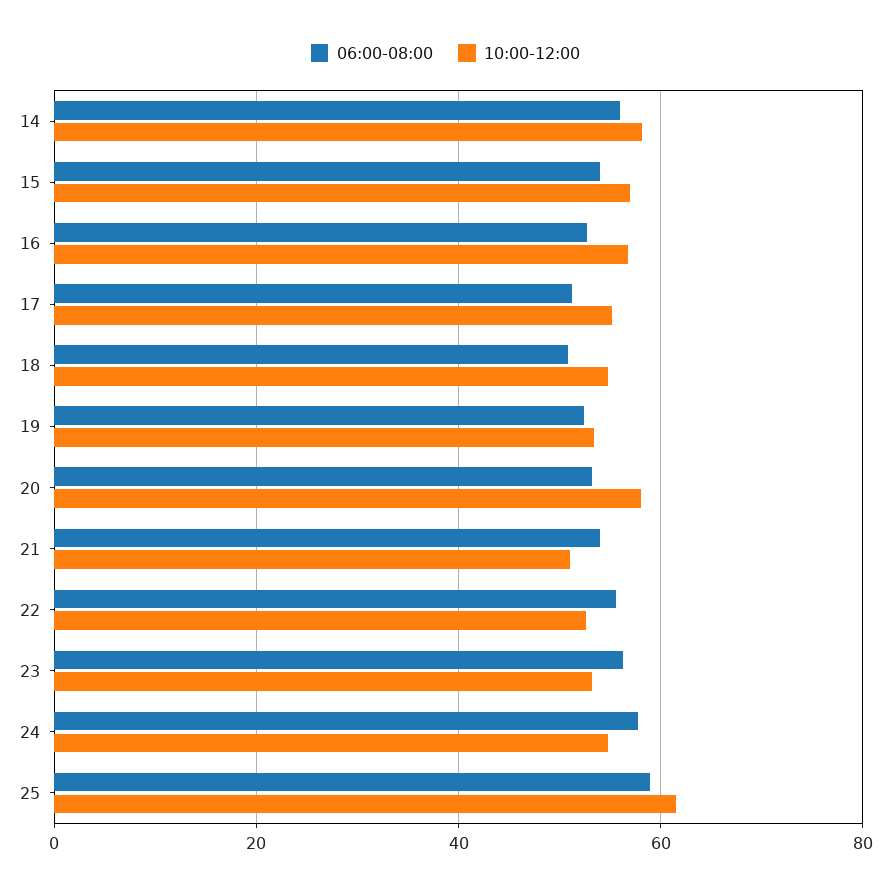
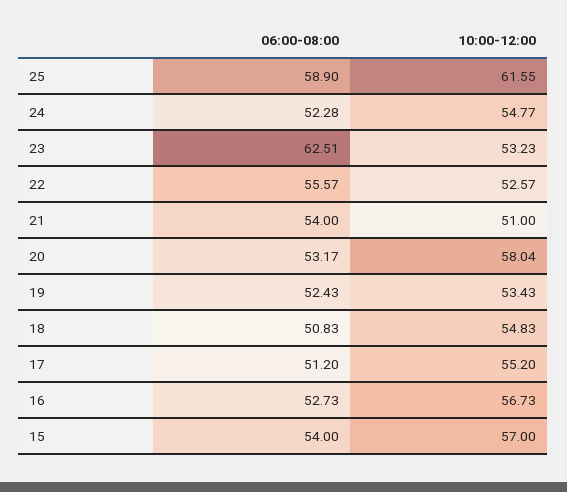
06:00-08:00, 14: 56 -> none
10:00-12:00, 14: 58 -> none
06:00-08:00, 23: 56 -> 62.51
06:00-08:00, 24: 58 -> 52.28

